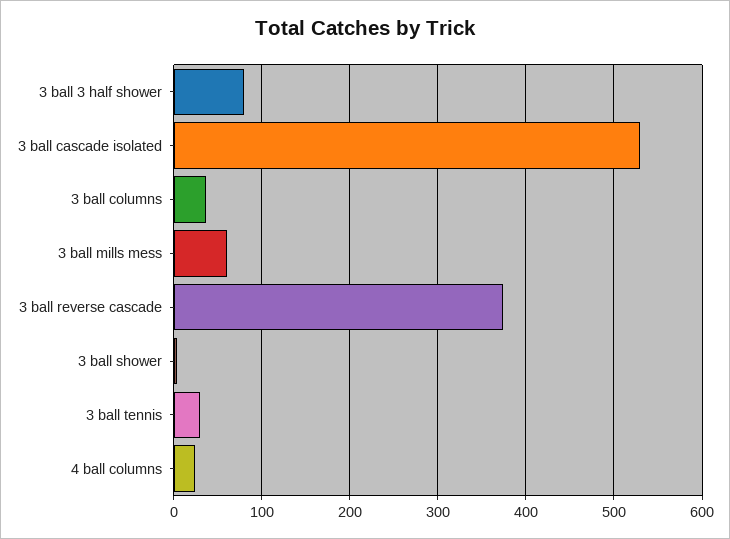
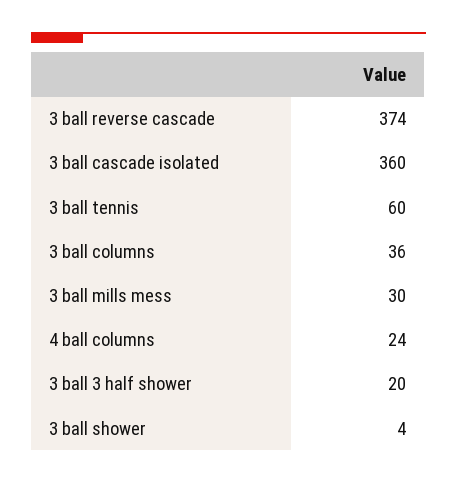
3 ball 3 half shower: 80 -> 20
3 ball cascade isolated: 530 -> 360
3 ball mills mess: 60 -> 30
3 ball tennis: 30 -> 60

